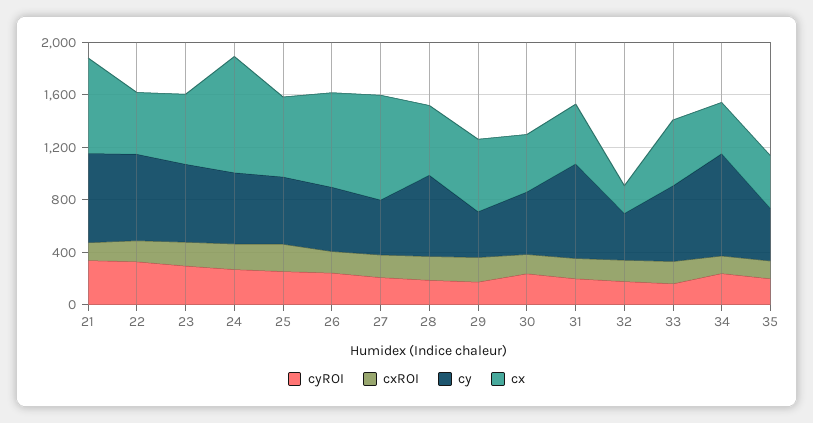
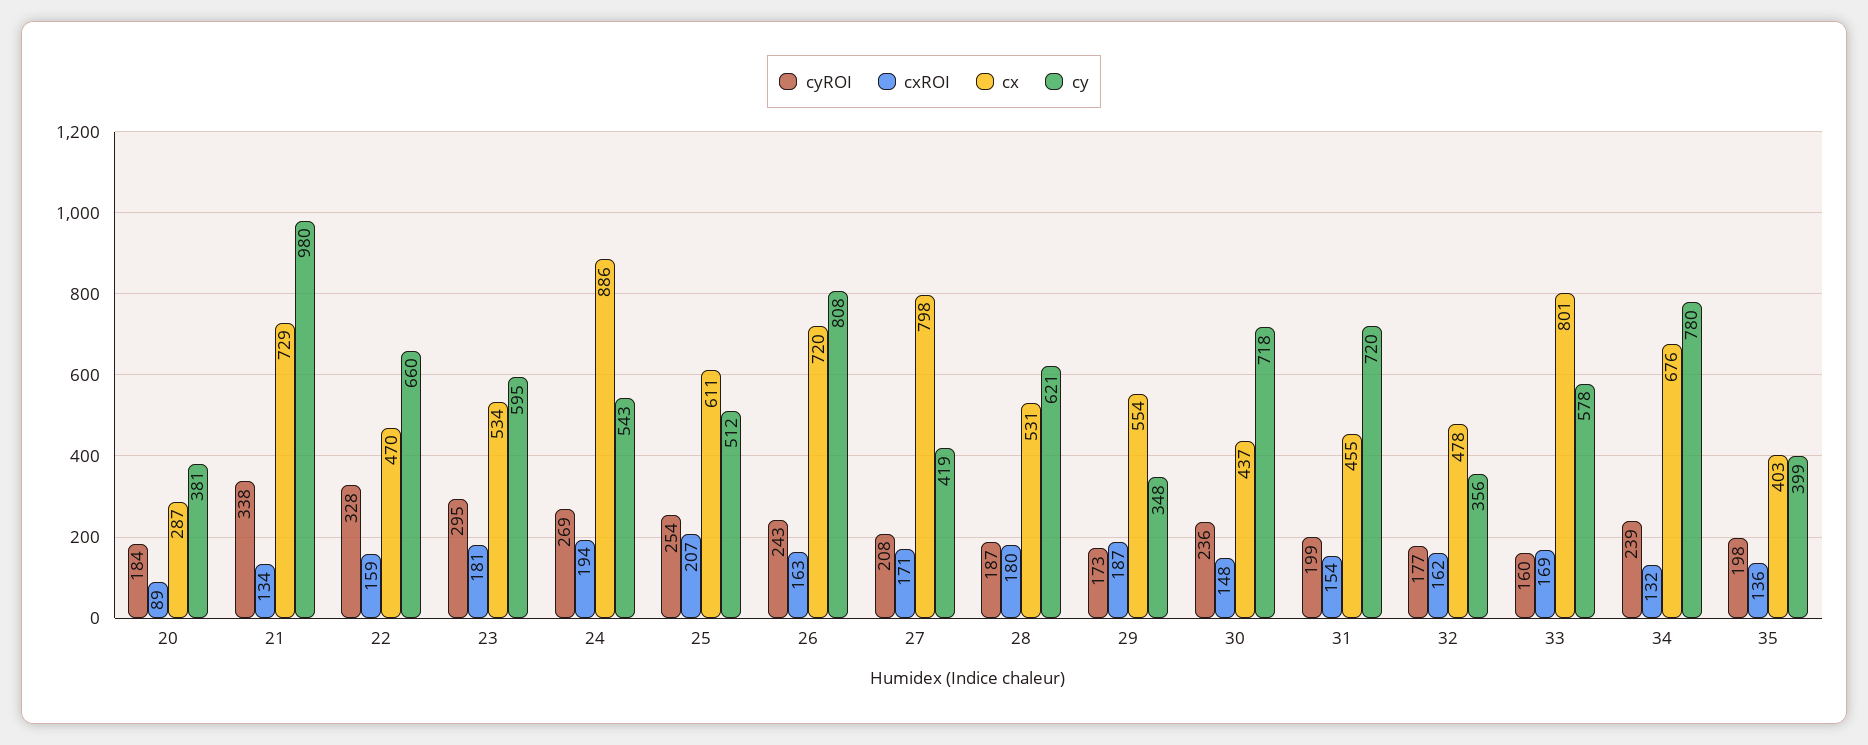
cy, 21: 700 -> 980
cy, 26: 500 -> 808
cy, 30: 500 -> 718
cx, 32: 200 -> 478
cx, 33: 500 -> 801
cx, 34: 400 -> 676
cyROI, 20: none -> 184
cxROI, 20: none -> 89
cx, 20: none -> 287
cy, 20: none -> 381

